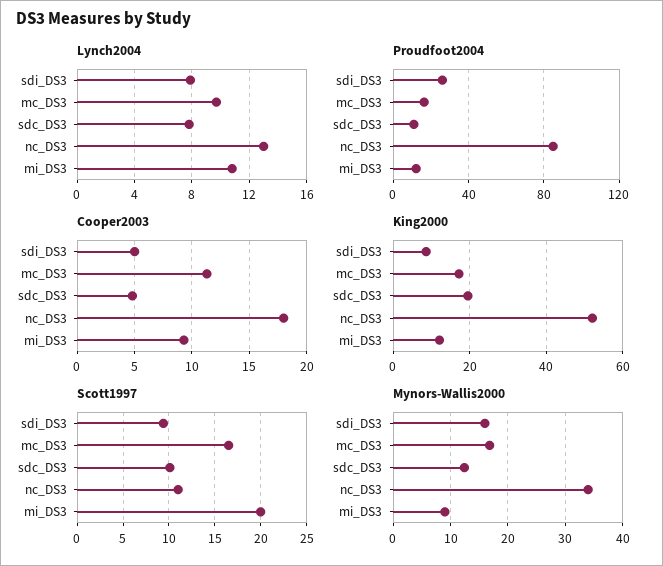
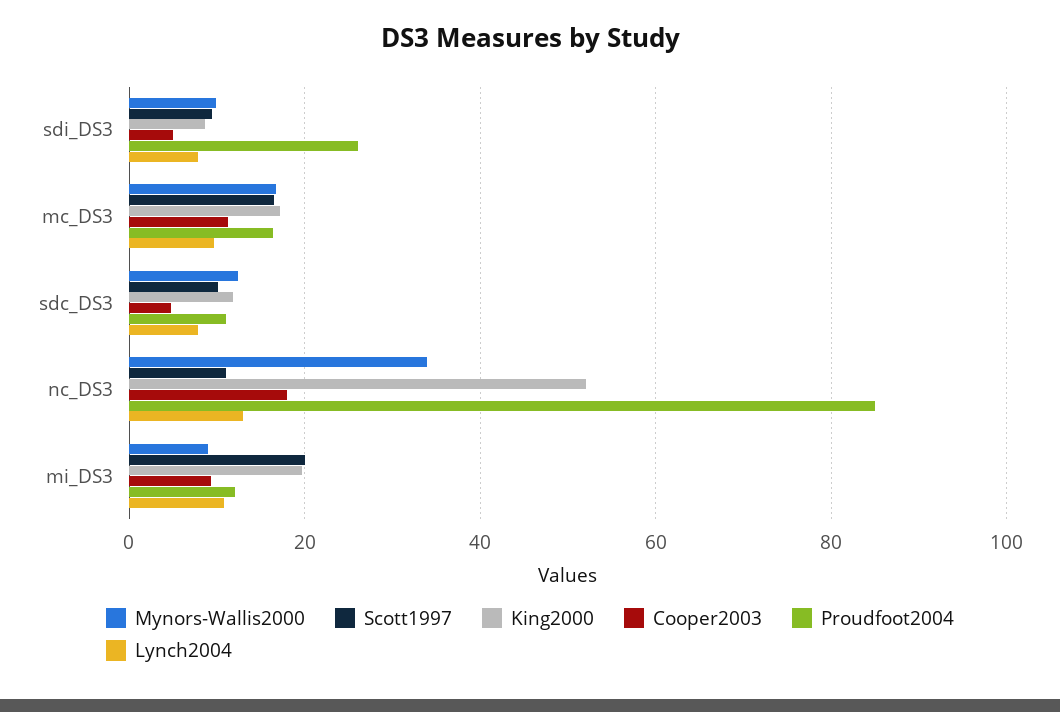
King2000, sdc_DS3: 20 -> 12
King2000, mi_DS3: 12 -> 20
Mynors-Wallis2000, sdi_DS3: 16 -> 10

